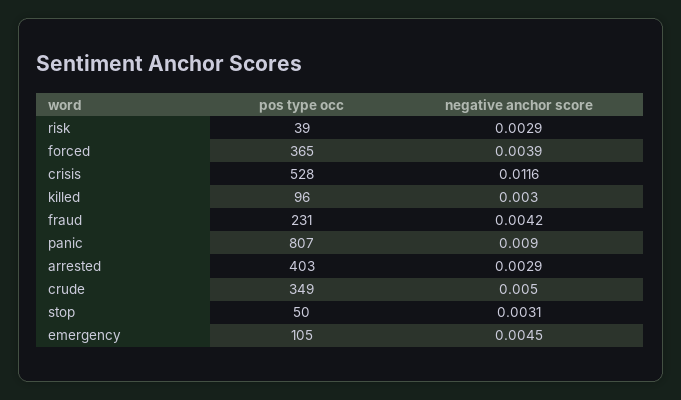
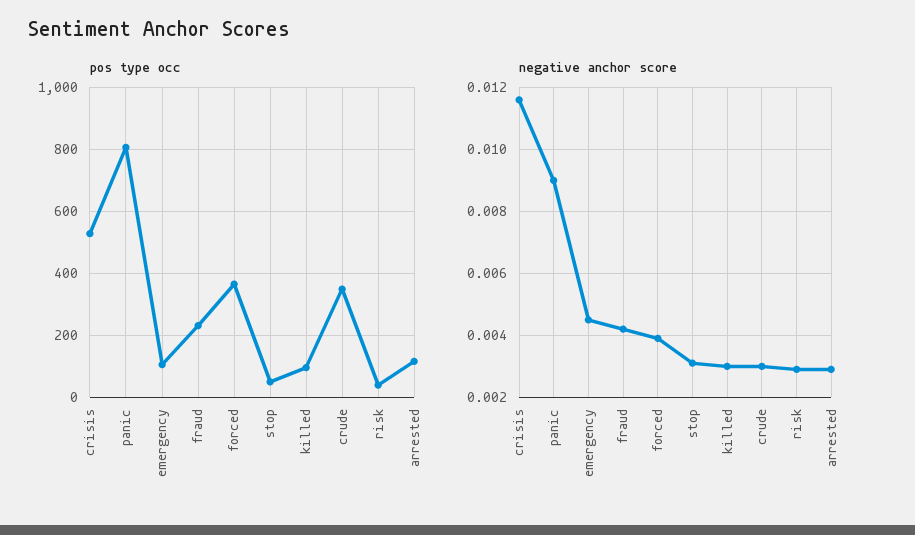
pos type occ, arrested: 403 -> 120
negative anchor score, crude: 0.005 -> 0.003

